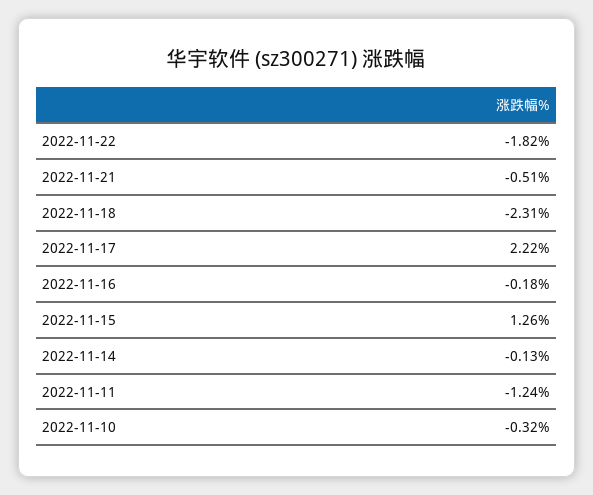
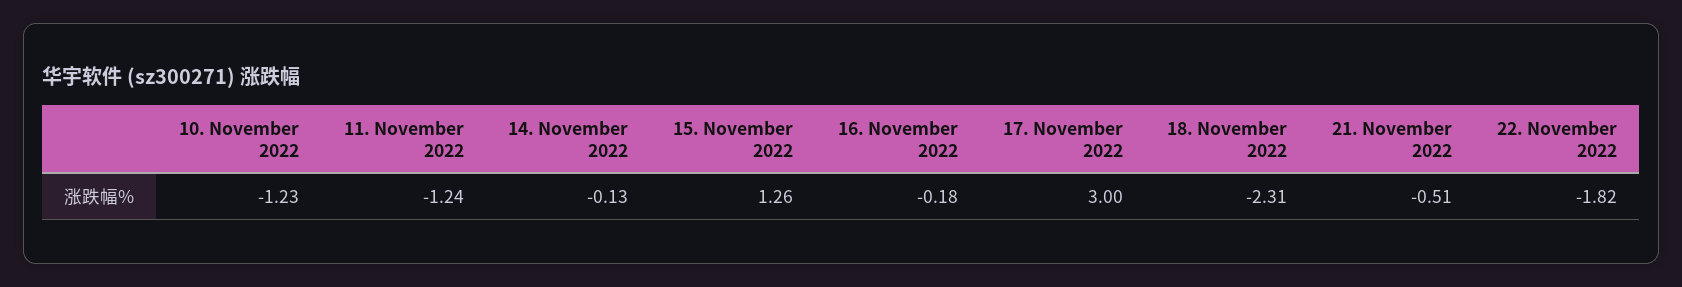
2022-11-17: 2.22 -> 3
2022-11-10: -0.32 -> -1.23

